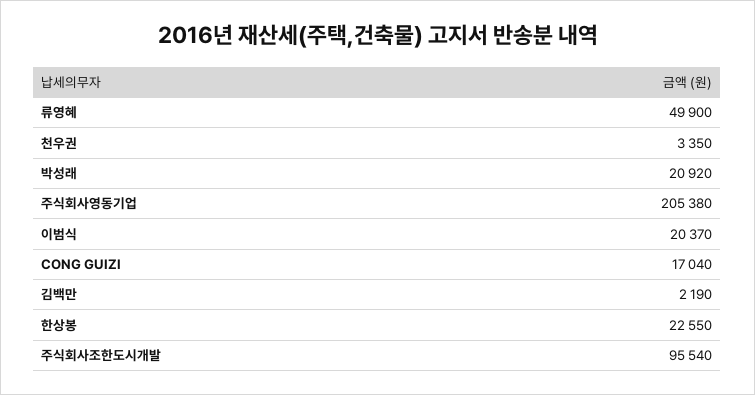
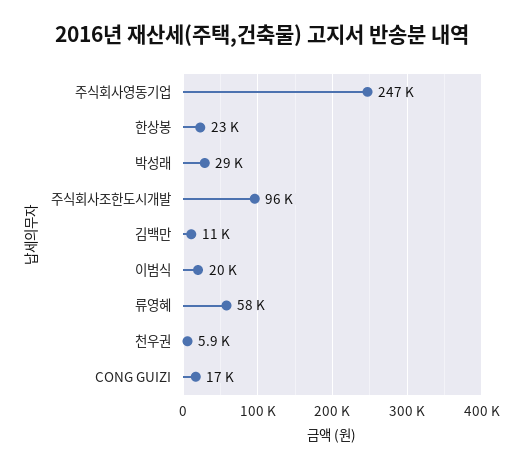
류영혜: 49900 -> 58000
천우권: 3350 -> 5900
박성래: 20920 -> 29000
주식회사영동기업: 205380 -> 247000
김백만: 2190 -> 11000

